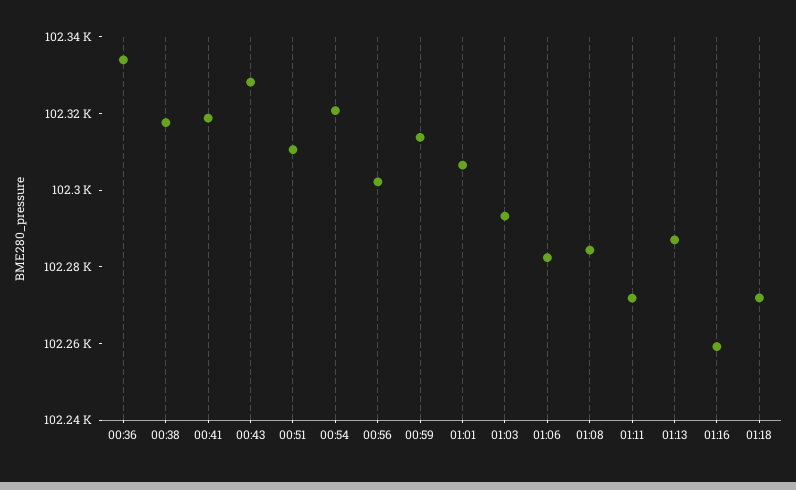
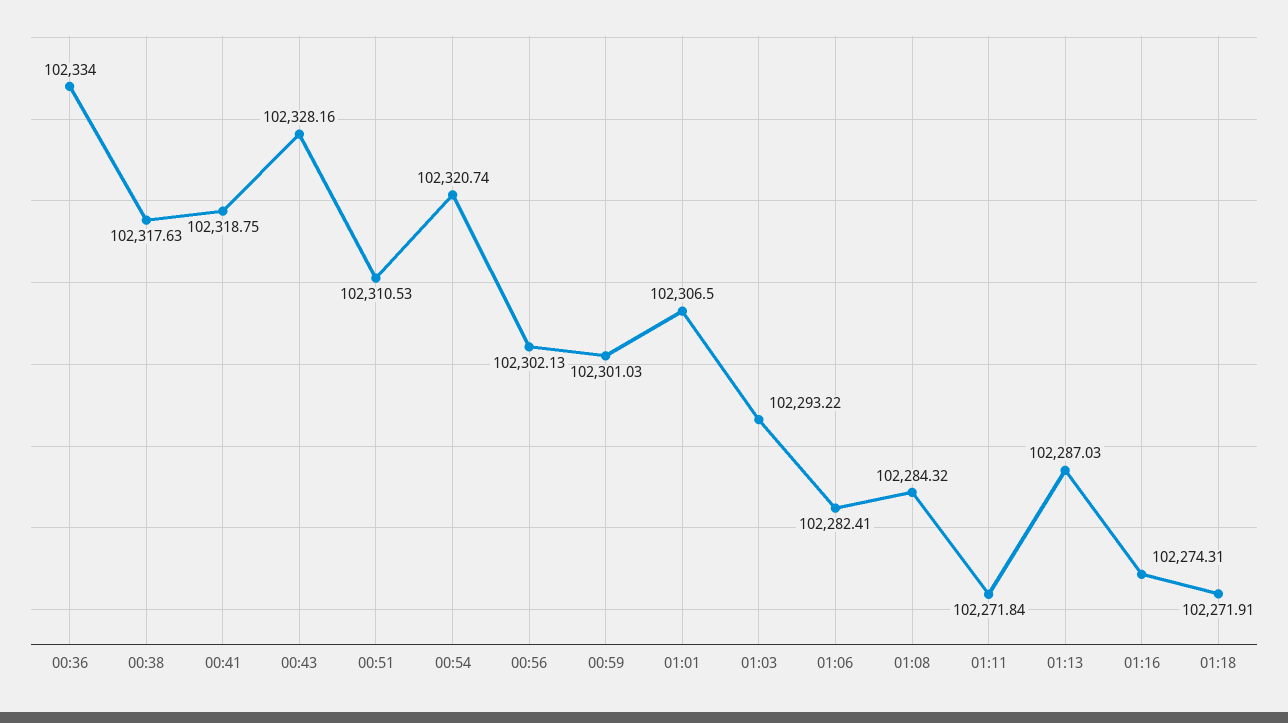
00:59: 102315 -> 102301.03
01:16: 102260 -> 102274.31

